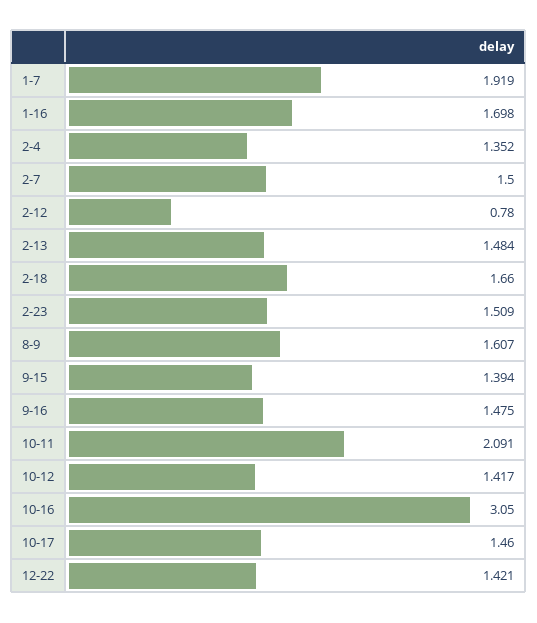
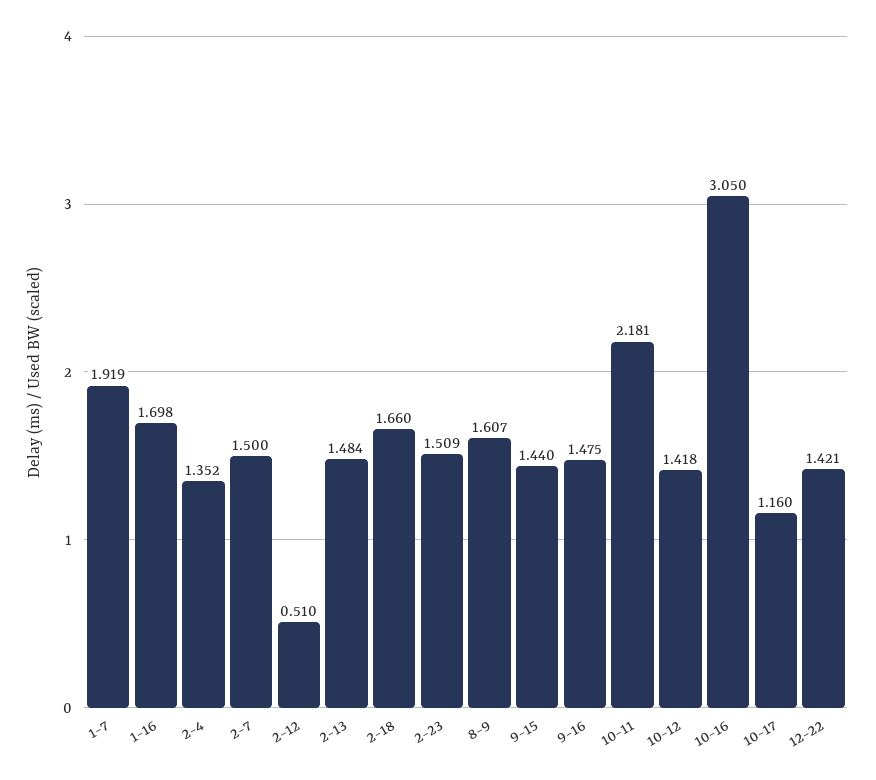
2-12: 0.78 -> 0.51
9-15: 1.394 -> 1.44
10-11: 2.091 -> 2.181
10-12: 1.417 -> 1.418
10-17: 1.46 -> 1.16

